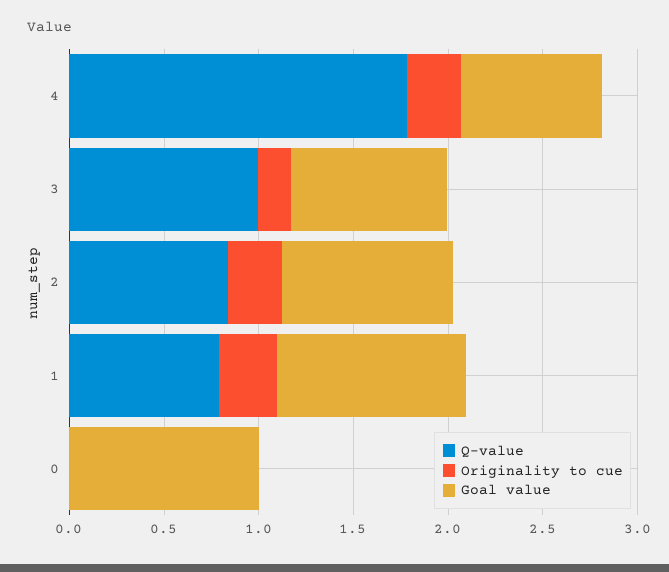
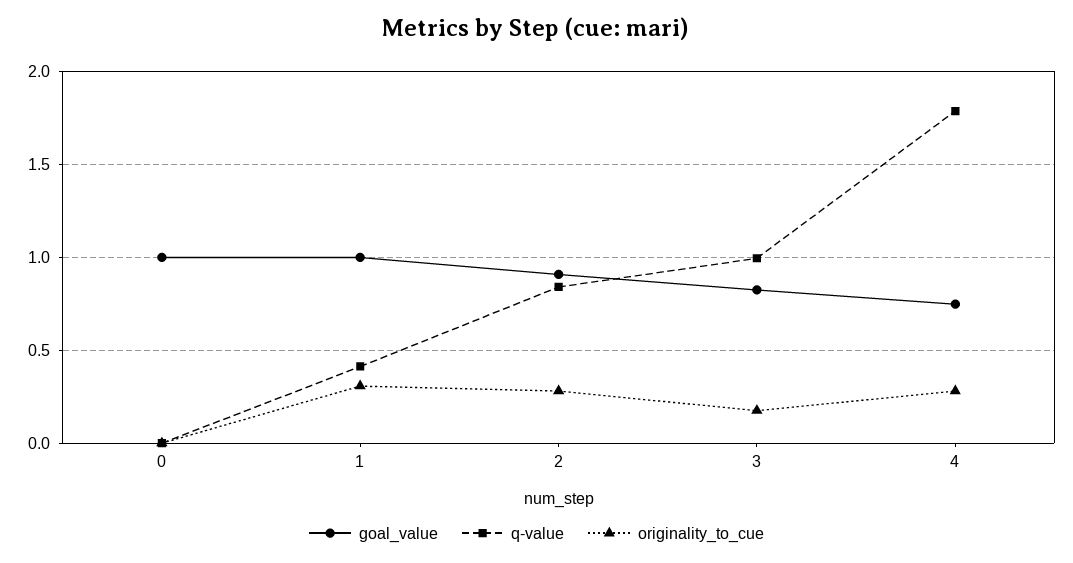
Q-value, 1: 0.8 -> 0.4

